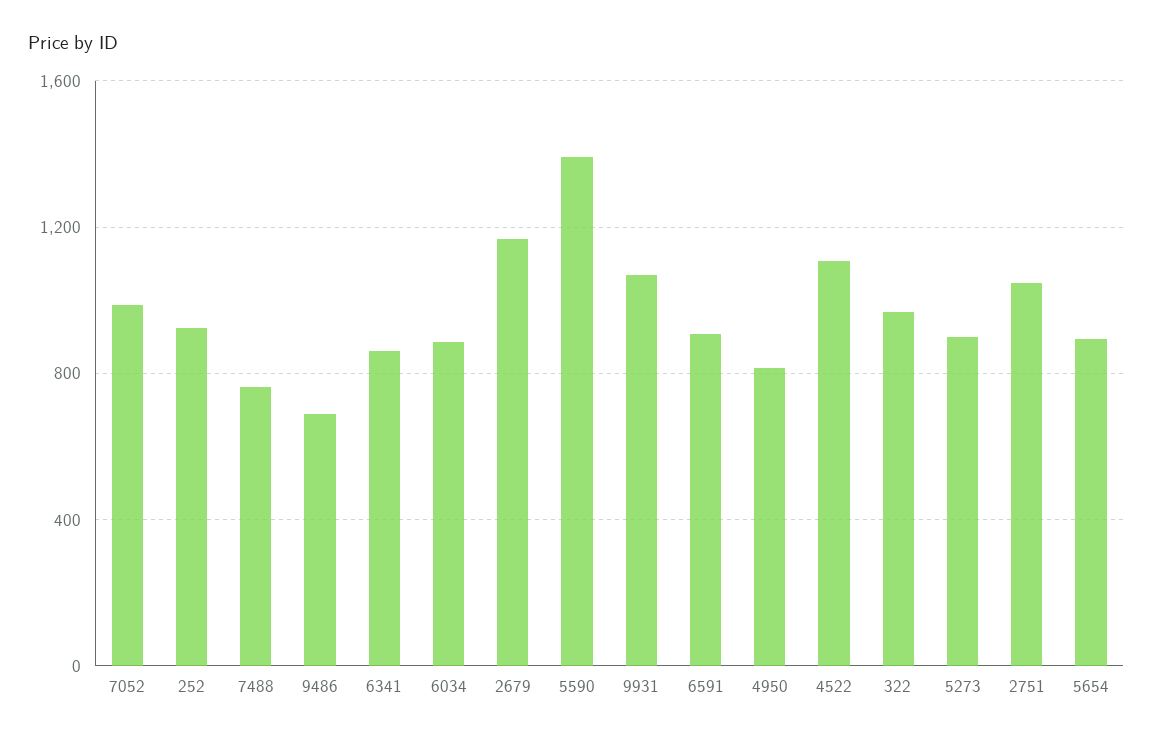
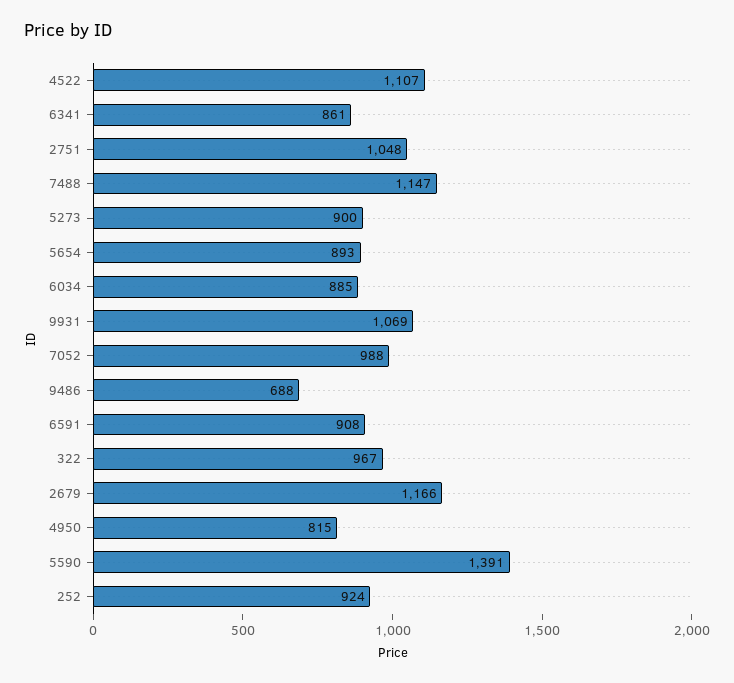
7488: 750 -> 1147

